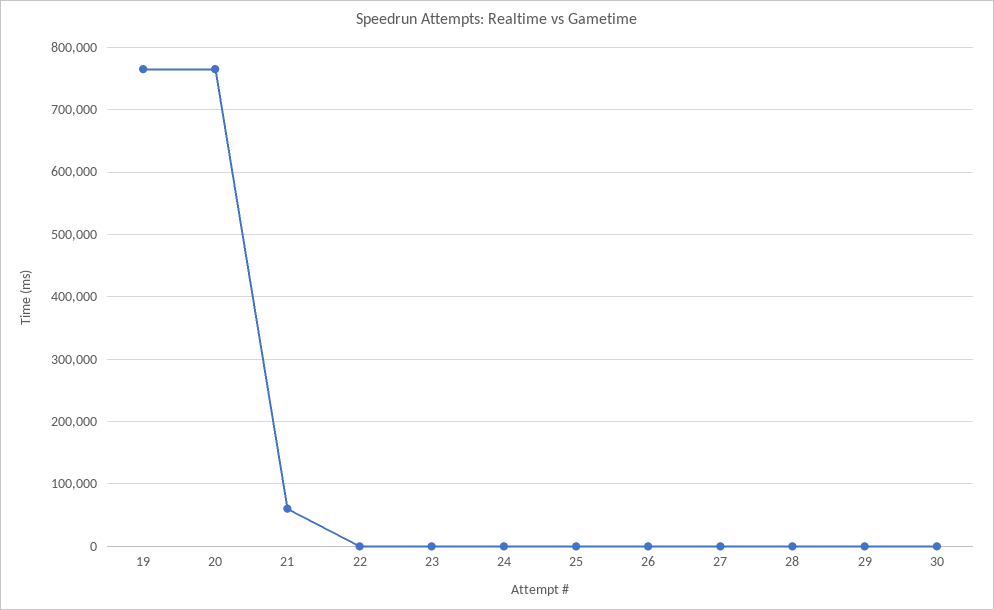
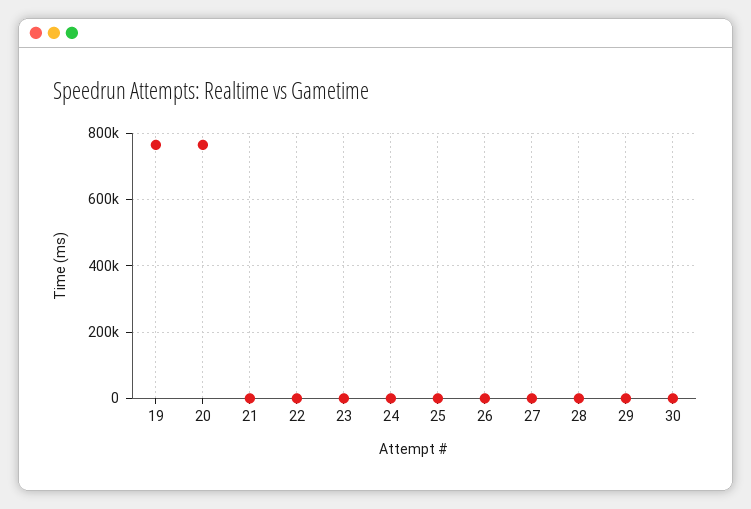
21: 60000 -> 0

